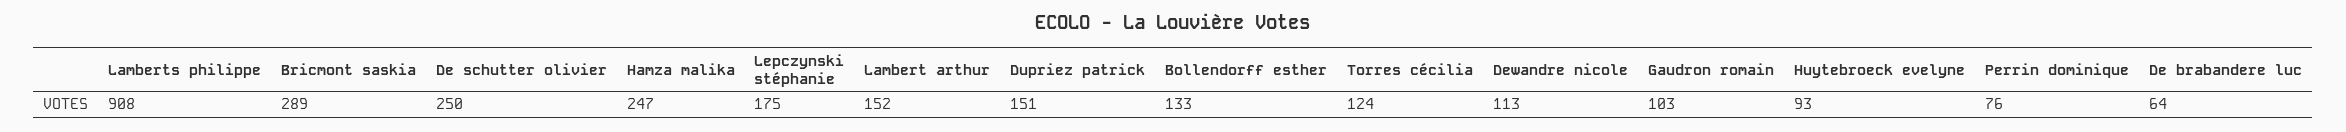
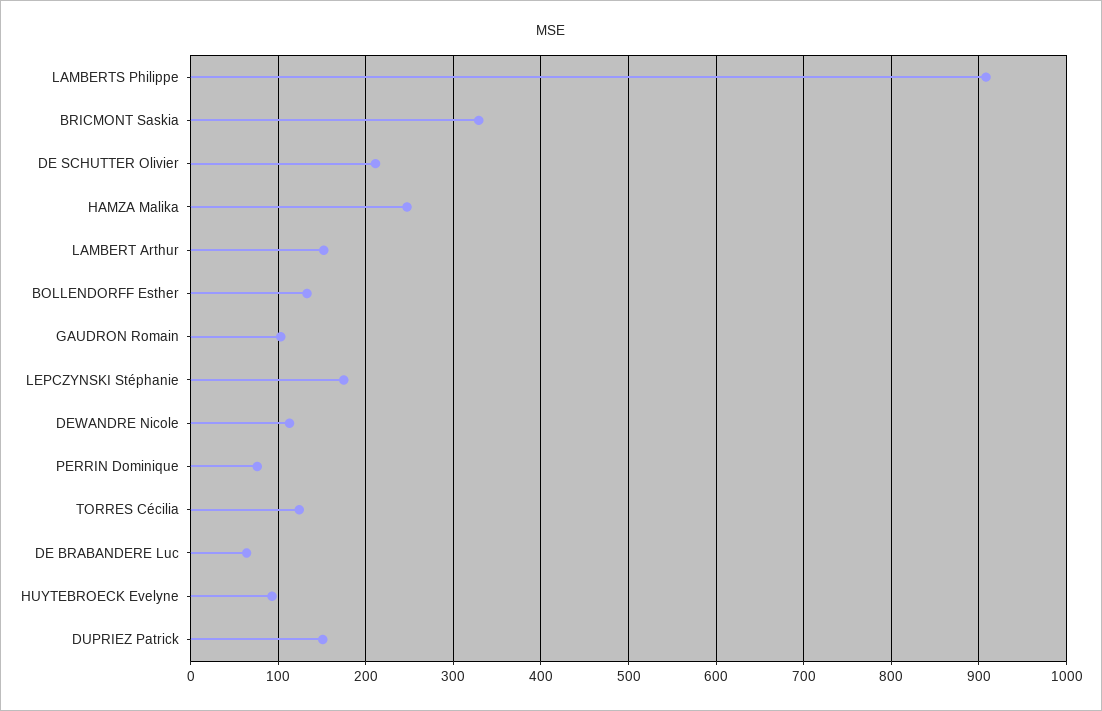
Bricmont saskia: 289 -> 330
De schutter olivier: 250 -> 210

